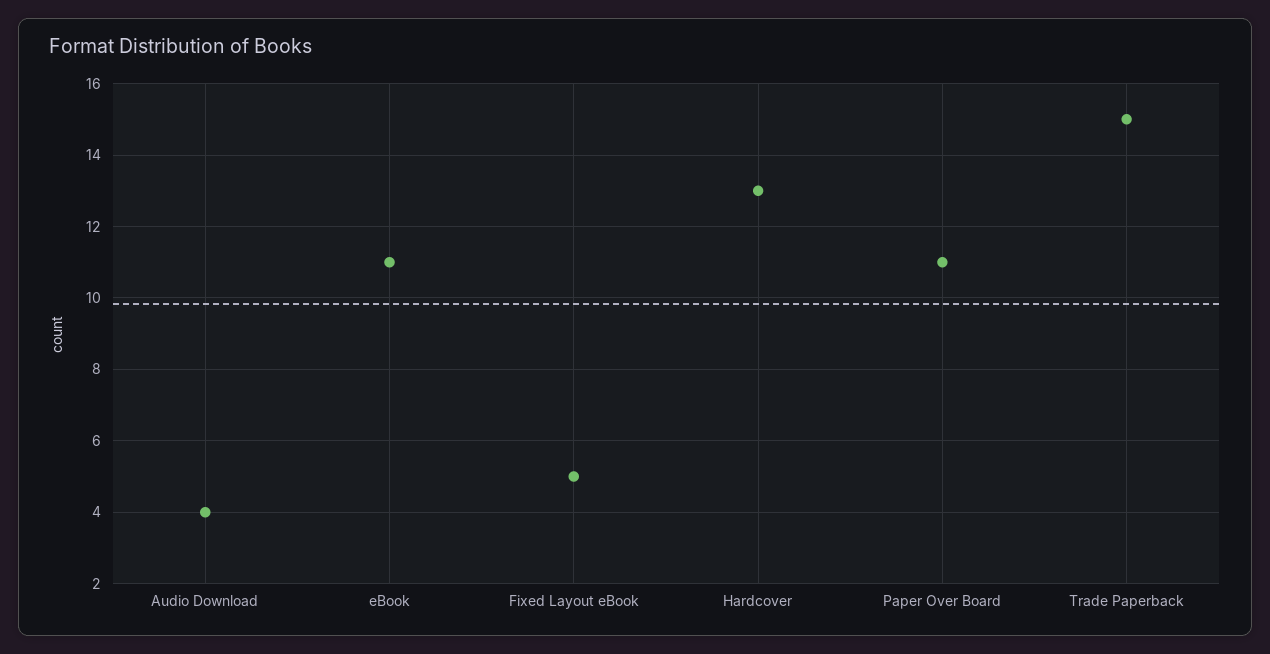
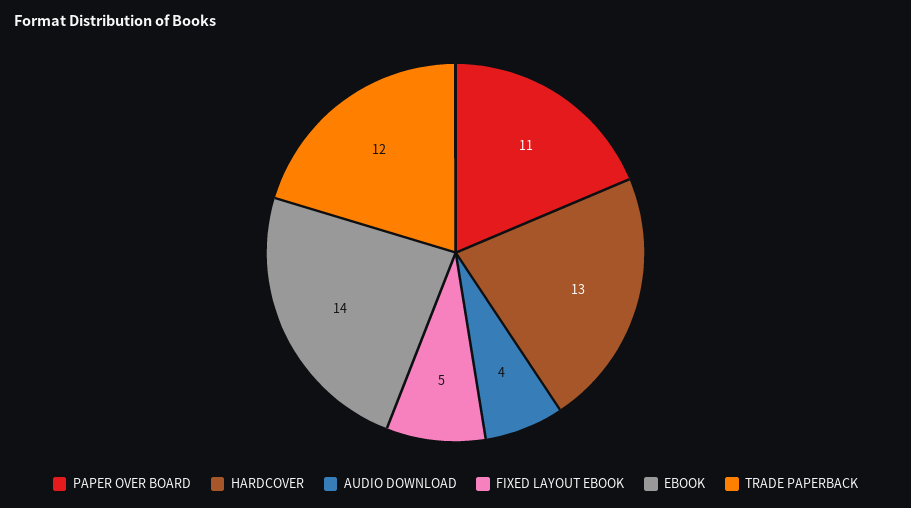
eBook: 11 -> 14
Trade Paperback: 15 -> 12

